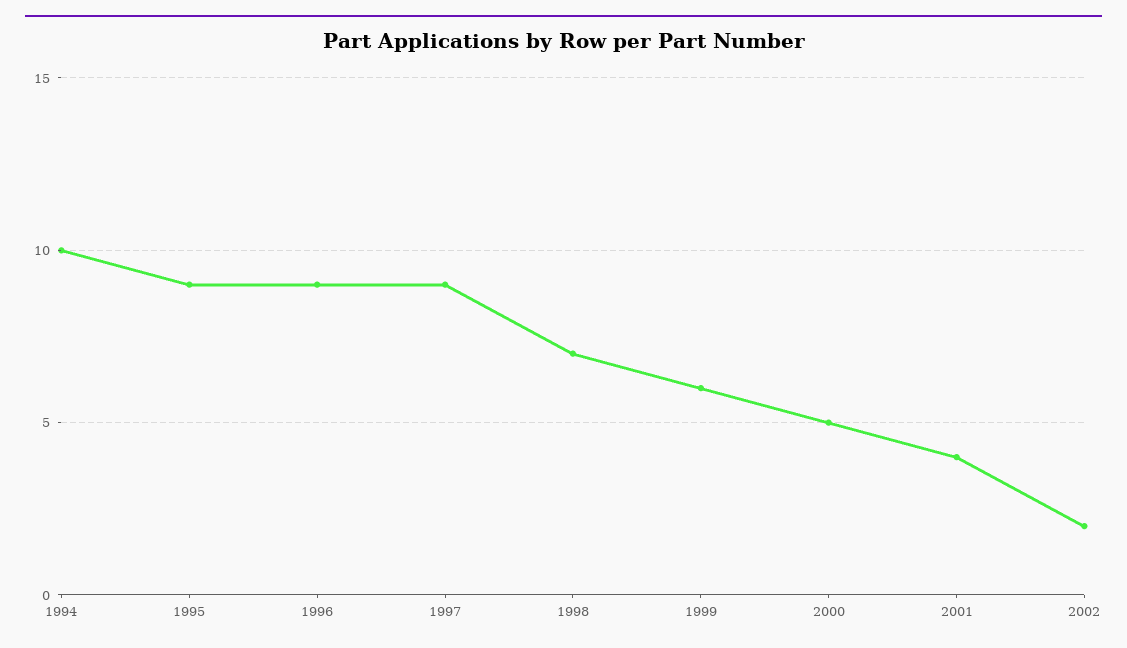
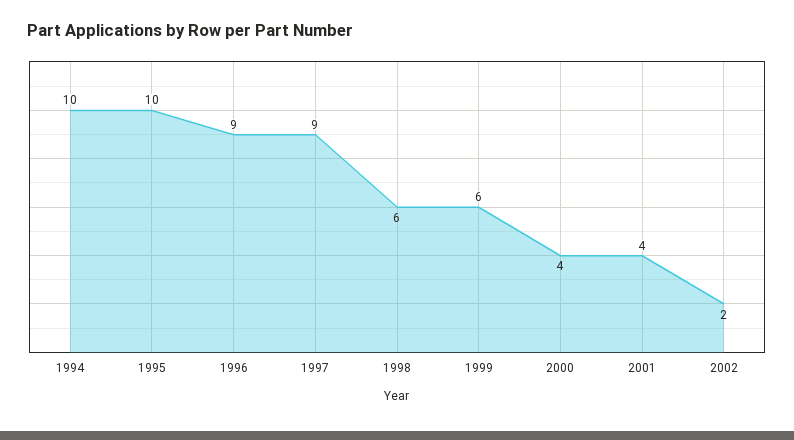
1995: 9 -> 10
1998: 7 -> 6
2000: 5 -> 4

